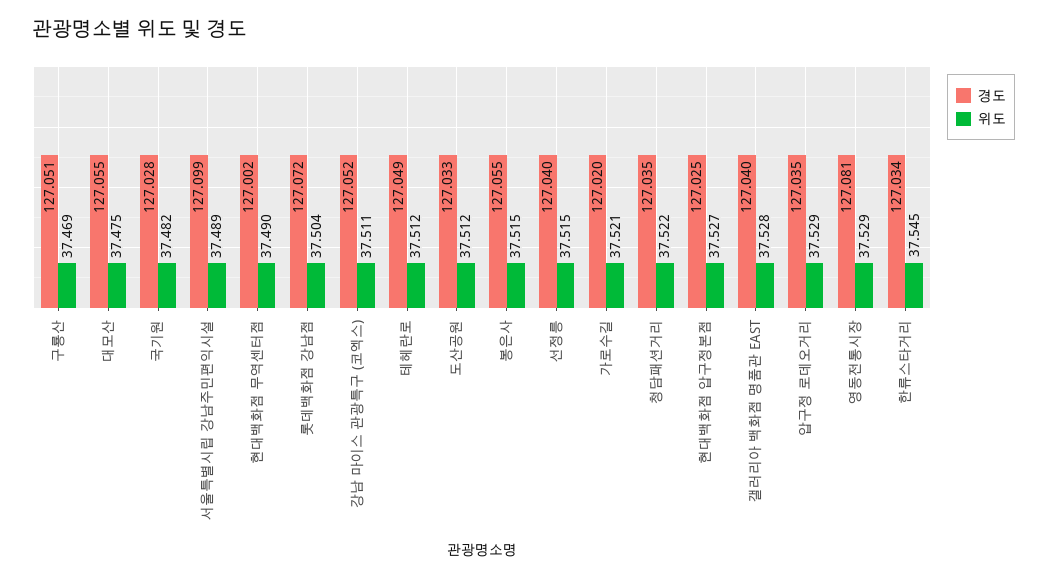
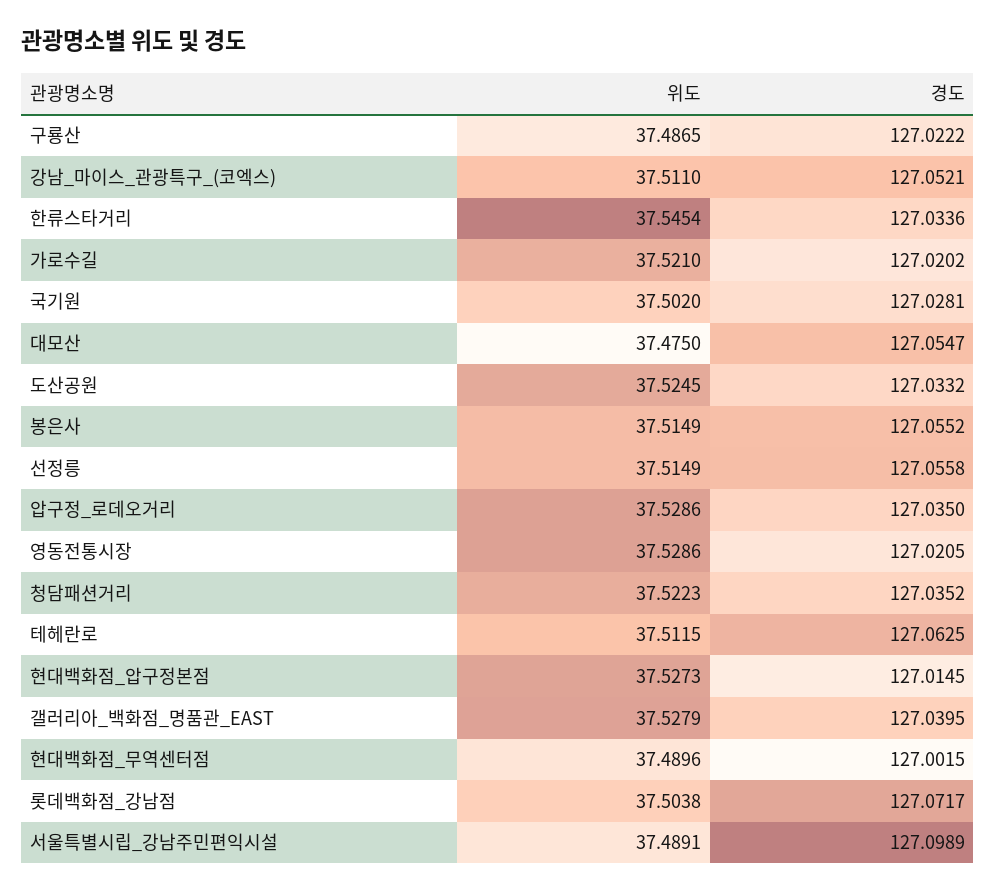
경도, 구룡산: 127.051 -> 127.0222
위도, 구룡산: 37.469 -> 37.4865
위도, 국기원: 37.482 -> 37.502
경도, 테헤란로: 127.049 -> 127.0625
위도, 도산공원: 37.512 -> 37.5245
경도, 선정릉: 127.04 -> 127.0558
경도, 현대백화점 압구정본점: 127.025 -> 127.0145
경도, 영동전통시장: 127.081 -> 127.0205

